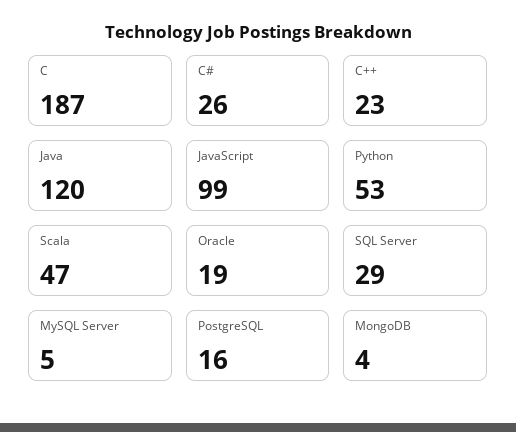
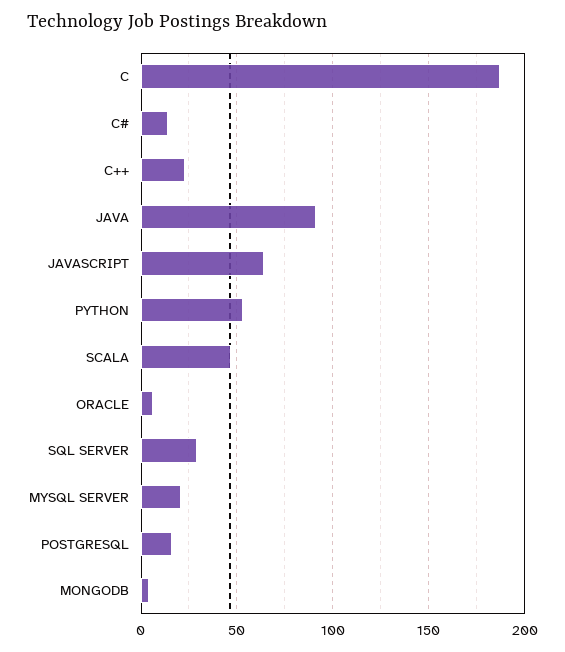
C#: 26 -> 15
Java: 120 -> 90
JavaScript: 99 -> 65
Oracle: 19 -> 5
MySQL Server: 5 -> 20

